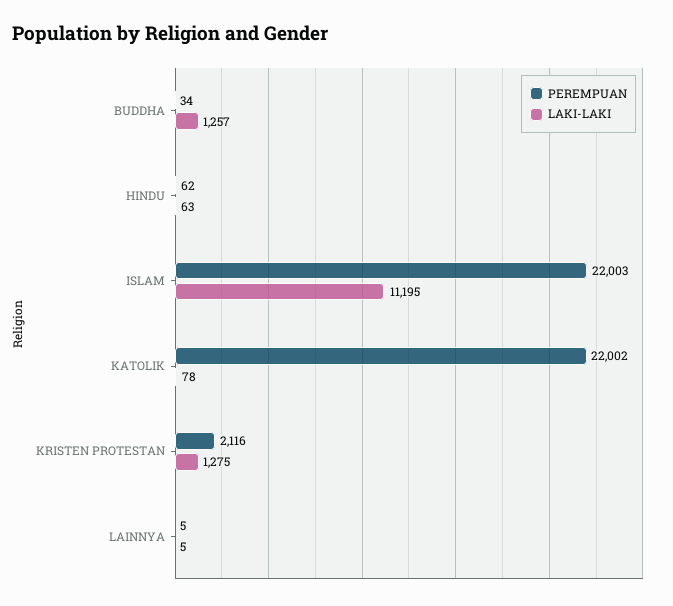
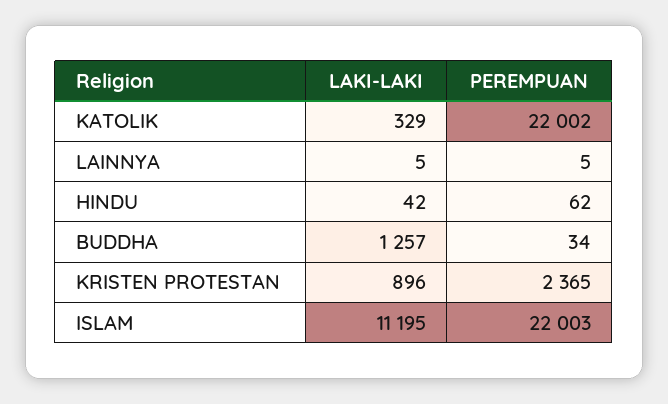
LAKI-LAKI, HINDU: 63 -> 42
LAKI-LAKI, KATOLIK: 78 -> 329
PEREMPUAN, KRISTEN PROTESTAN: 2116 -> 2365
LAKI-LAKI, KRISTEN PROTESTAN: 1275 -> 896

